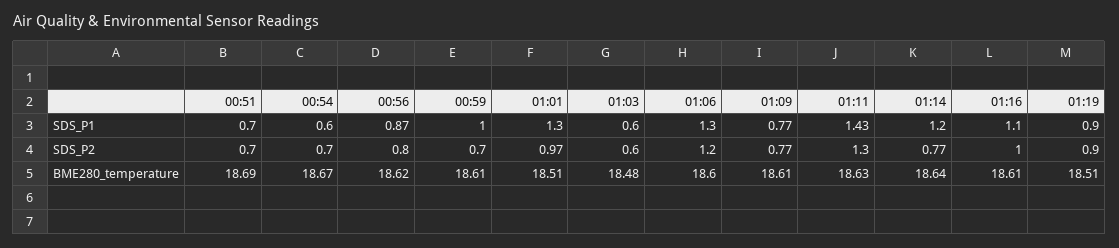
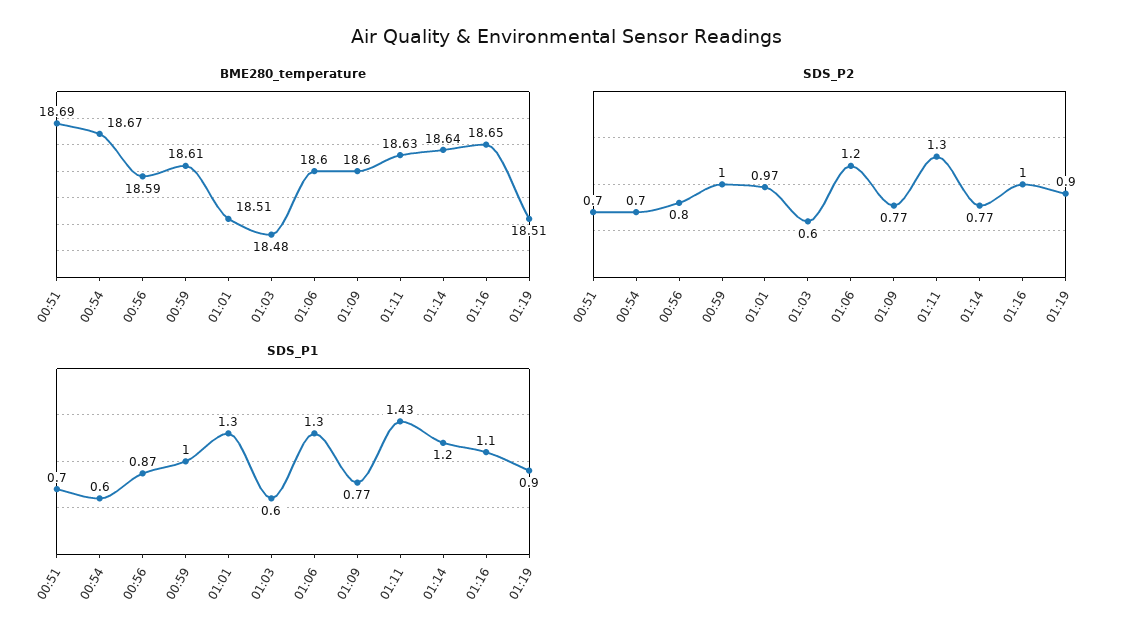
SDS_P2, 00:59: 0.7 -> 1
BME280_temperature, 00:56: 18.62 -> 18.59
BME280_temperature, 01:09: 18.61 -> 18.6
BME280_temperature, 01:16: 18.61 -> 18.65

